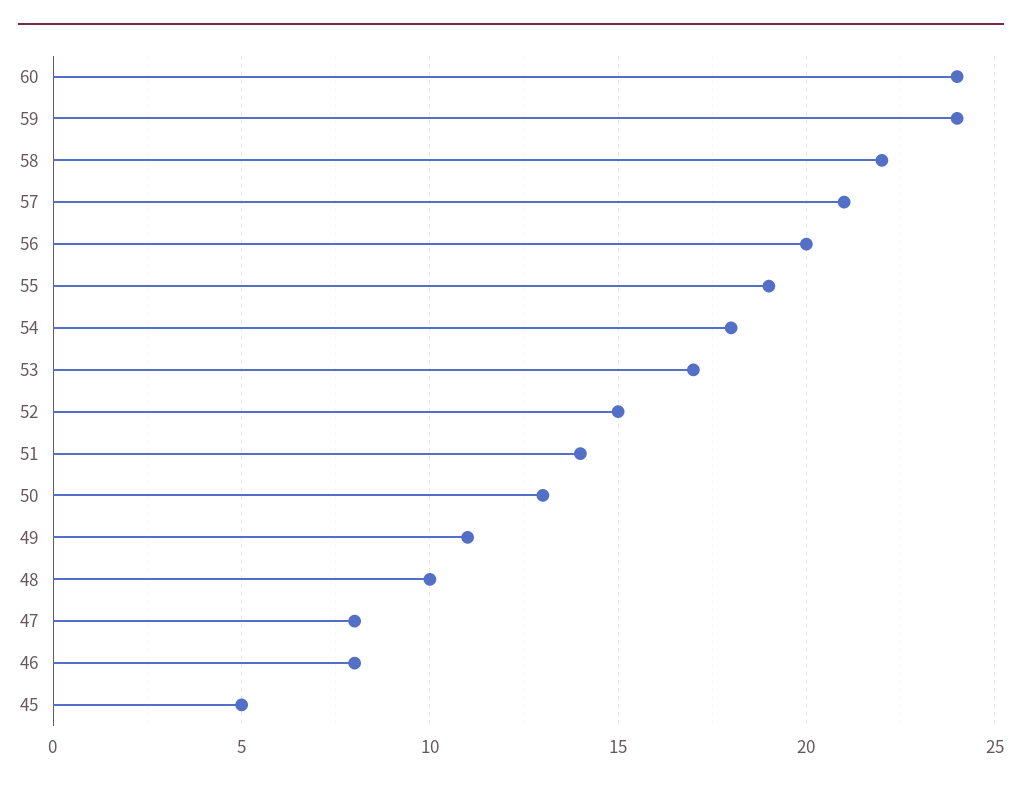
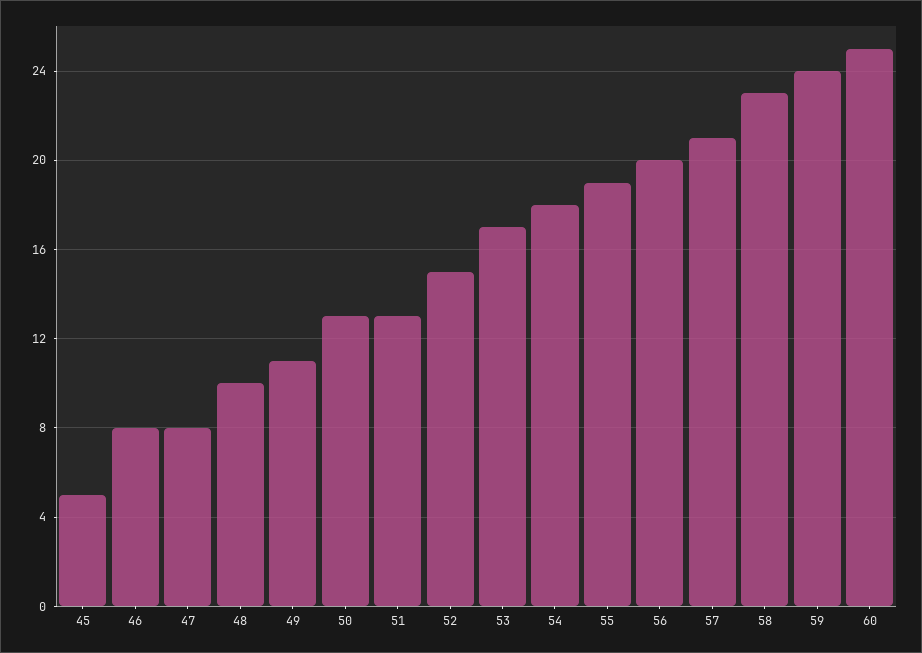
60: 24 -> 25
58: 22 -> 23
51: 14 -> 13

